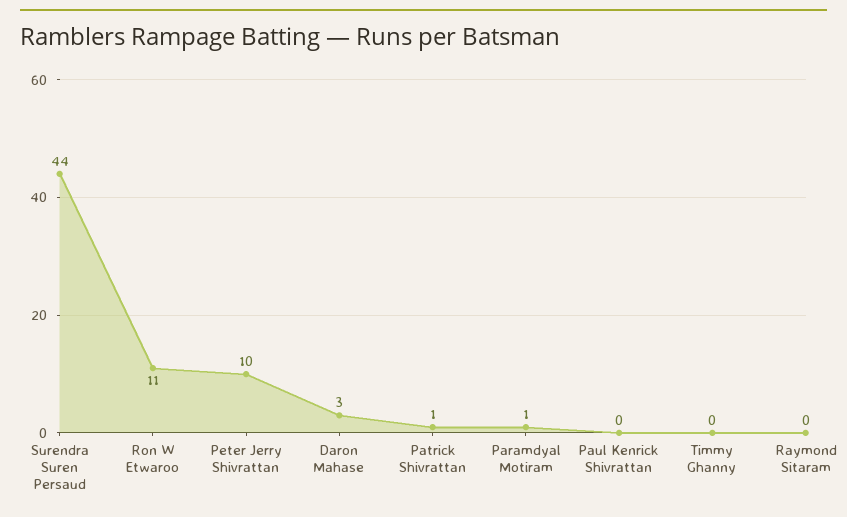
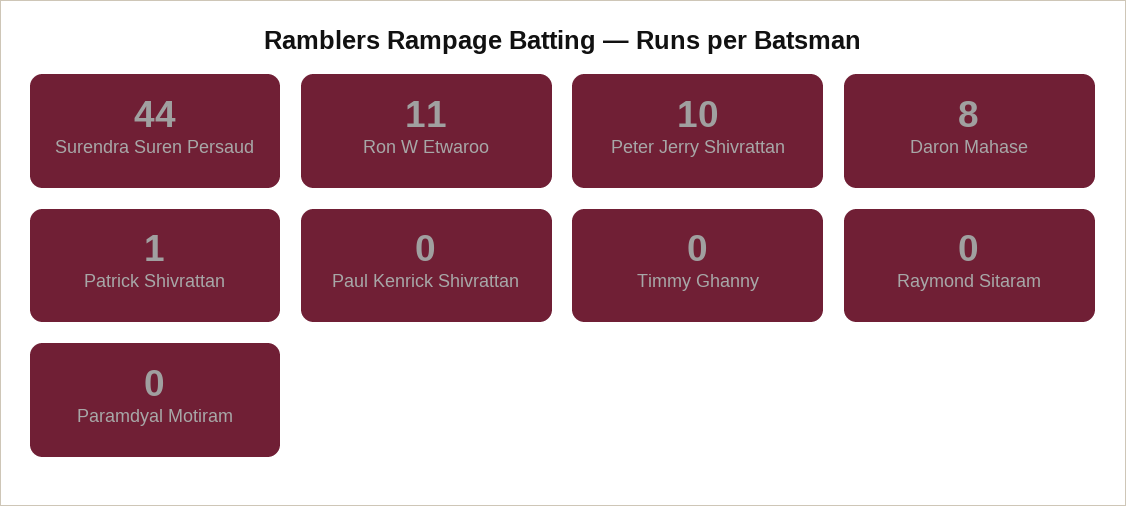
Daron Mahase: 3 -> 8
Paramdyal Motiram: 1 -> 0

